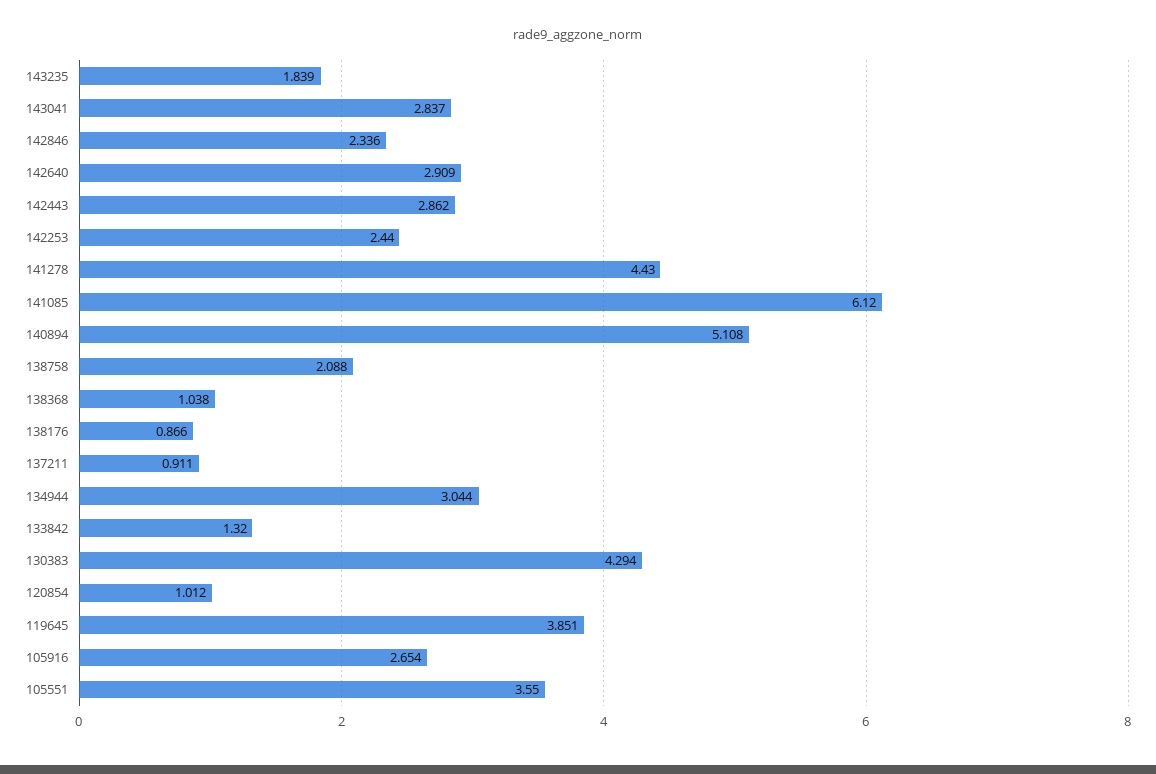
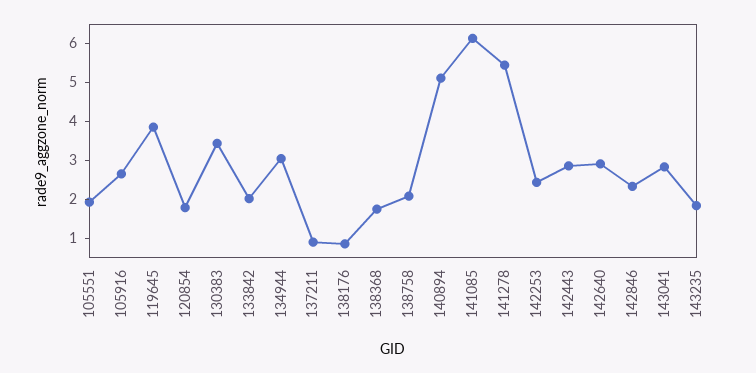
141278: 4.43 -> 5.5
138368: 1.038 -> 1.75
133842: 1.32 -> 2
130383: 4.294 -> 3.5
120854: 1.012 -> 1.75
105551: 3.55 -> 2

